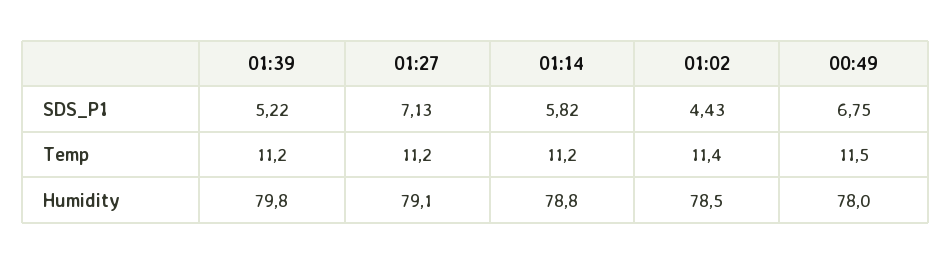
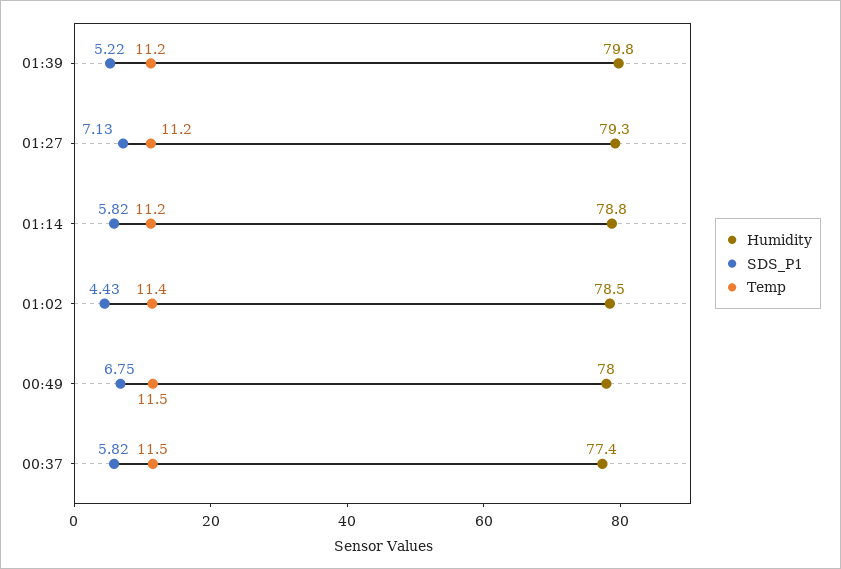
Humidity, 01:27: 79.1 -> 79.3
Humidity, 00:37: none -> 77.4
SDS_P1, 00:37: none -> 5.82
Temp, 00:37: none -> 11.5

